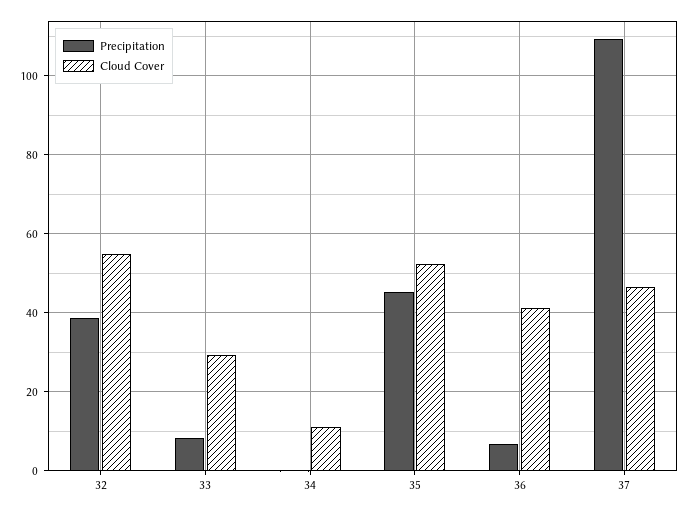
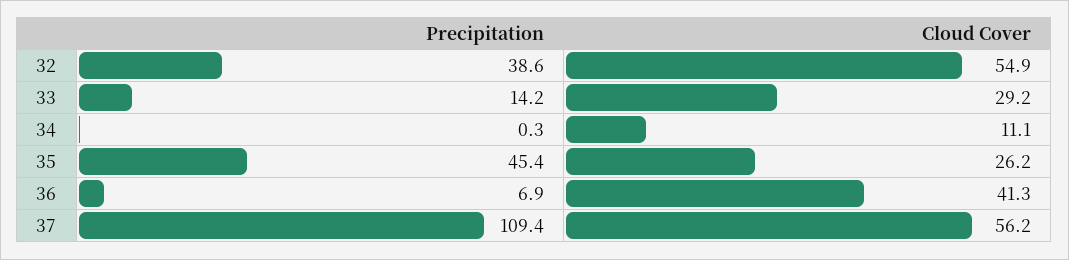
Precipitation, 33: 8 -> 14.2
Cloud Cover, 35: 52 -> 26.2
Cloud Cover, 37: 46 -> 56.2

